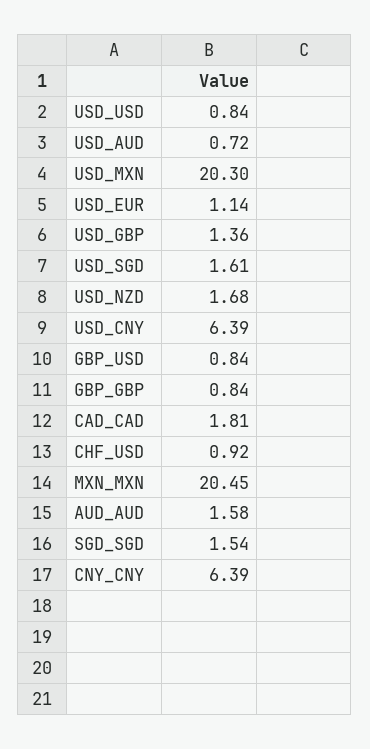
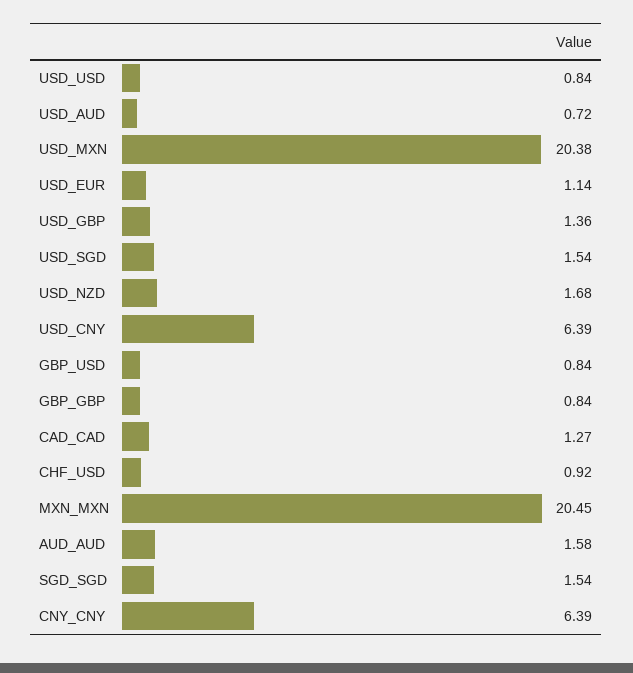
USD_MXN: 20.3 -> 20.38
USD_SGD: 1.61 -> 1.54
CAD_CAD: 1.81 -> 1.27

